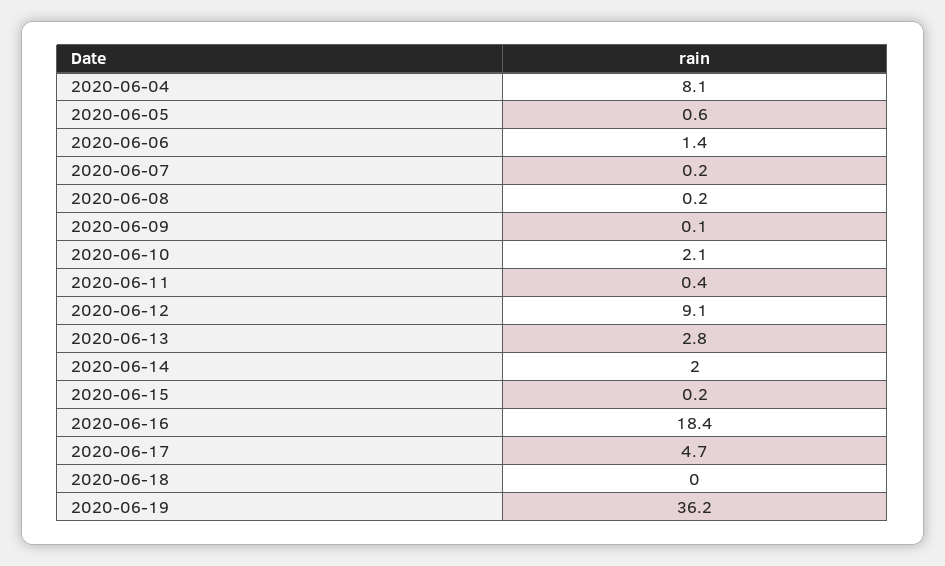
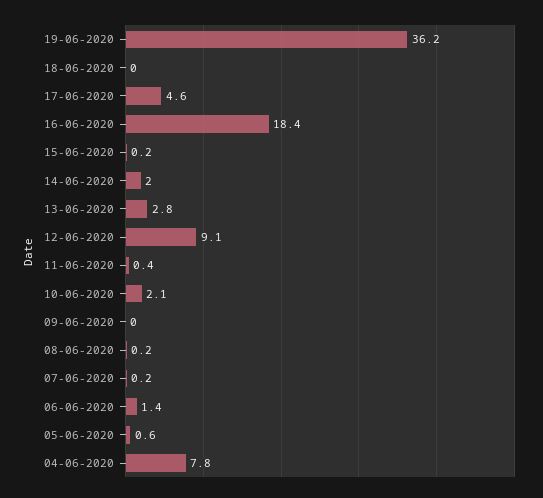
2020-06-04: 8.1 -> 7.8
2020-06-09: 0.1 -> 0
2020-06-17: 4.7 -> 4.6

